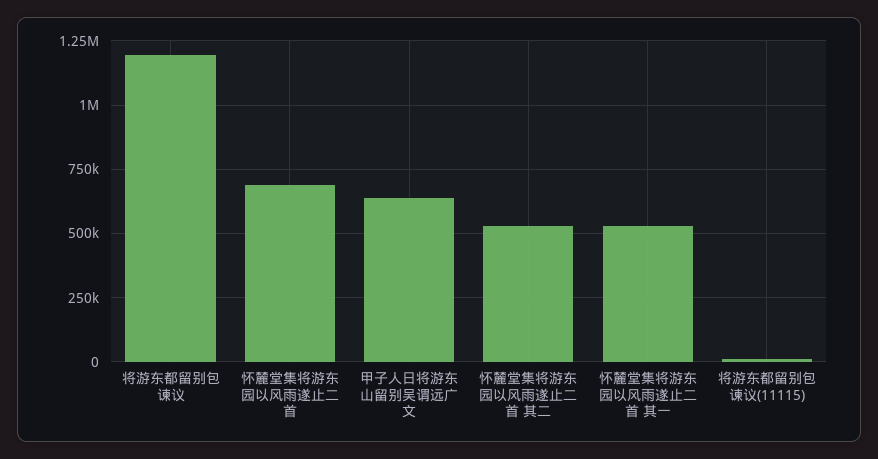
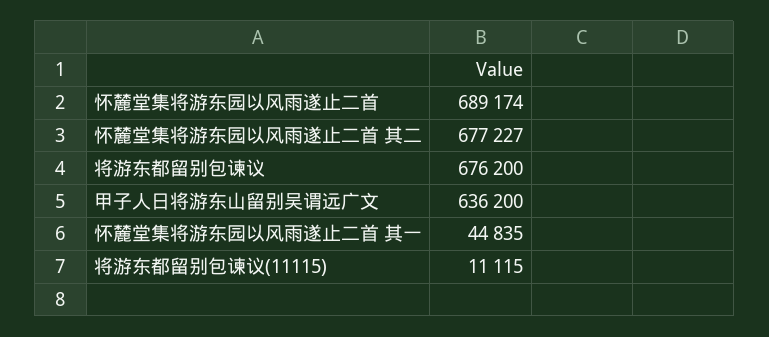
将游东都留别包谏议: 1200000 -> 676200
怀麓堂集将游东园以风雨遂止二首 其二: 525000 -> 677227
怀麓堂集将游东园以风雨遂止二首 其一: 525000 -> 44835

